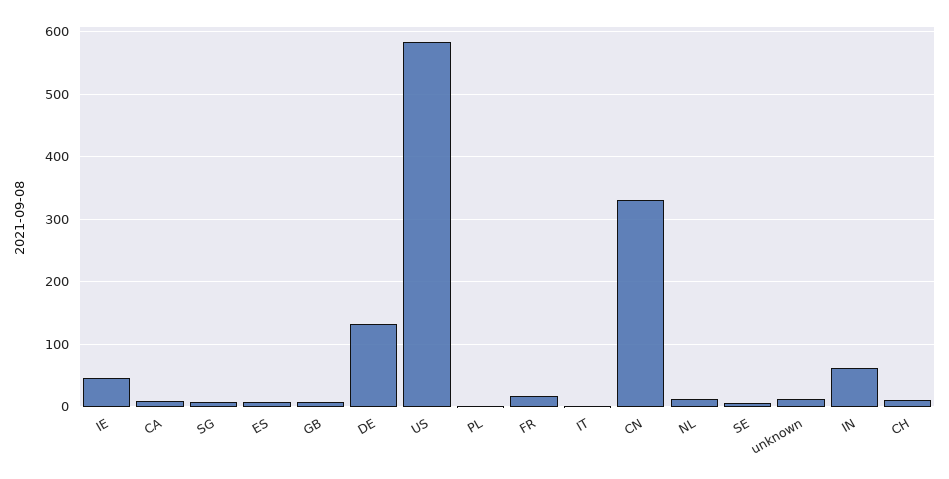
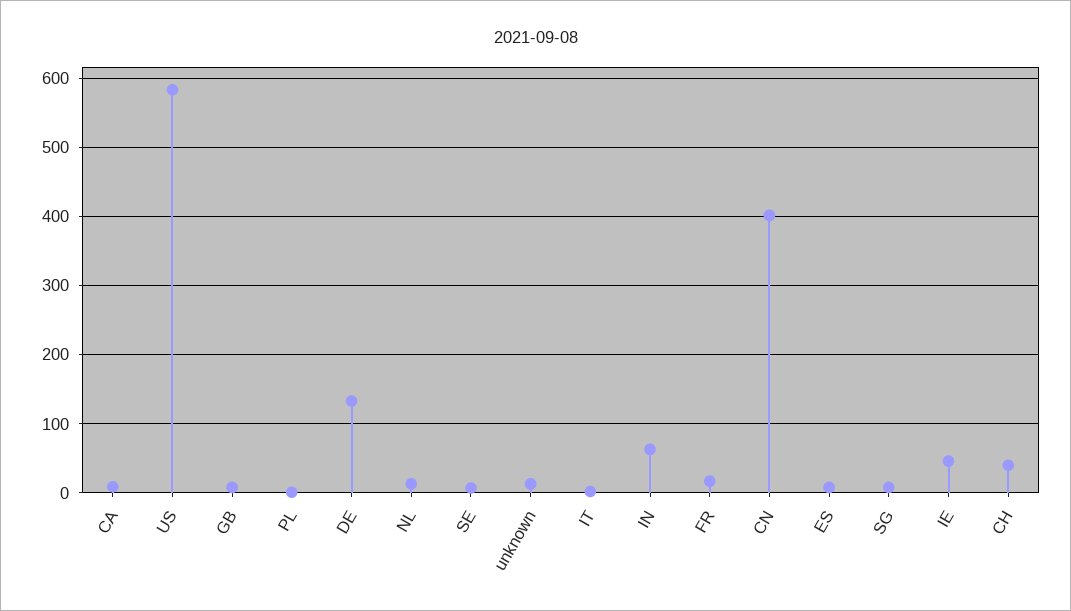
CN: 330 -> 400
CH: 10 -> 40

